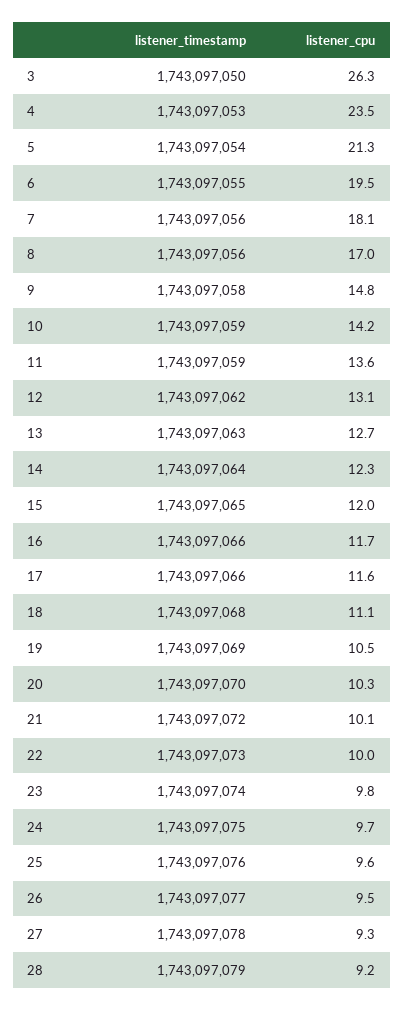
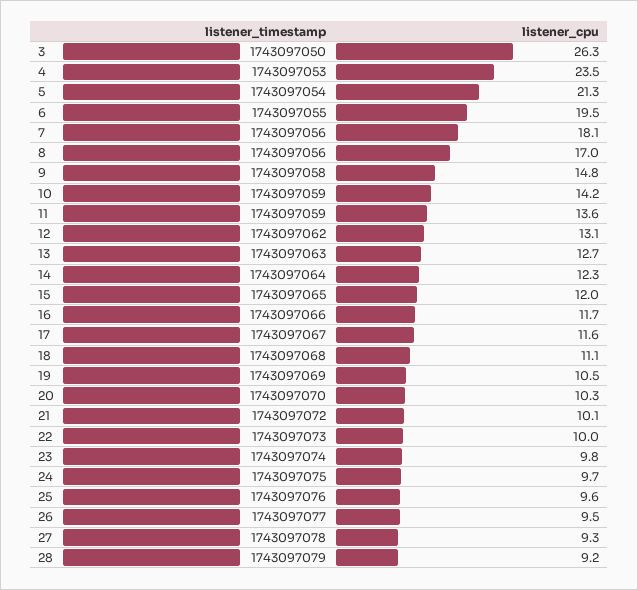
listener_timestamp, 17: 1743097066 -> 1743097067

